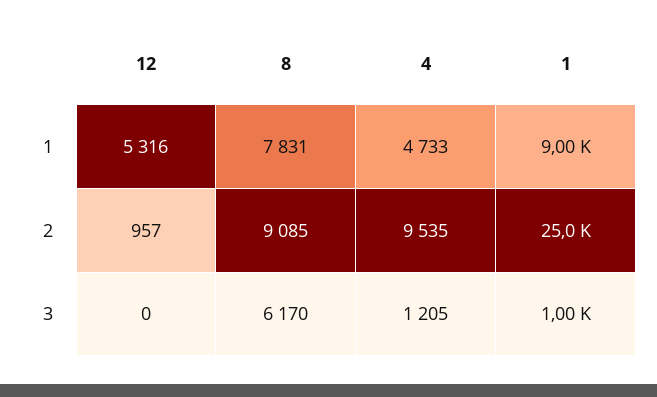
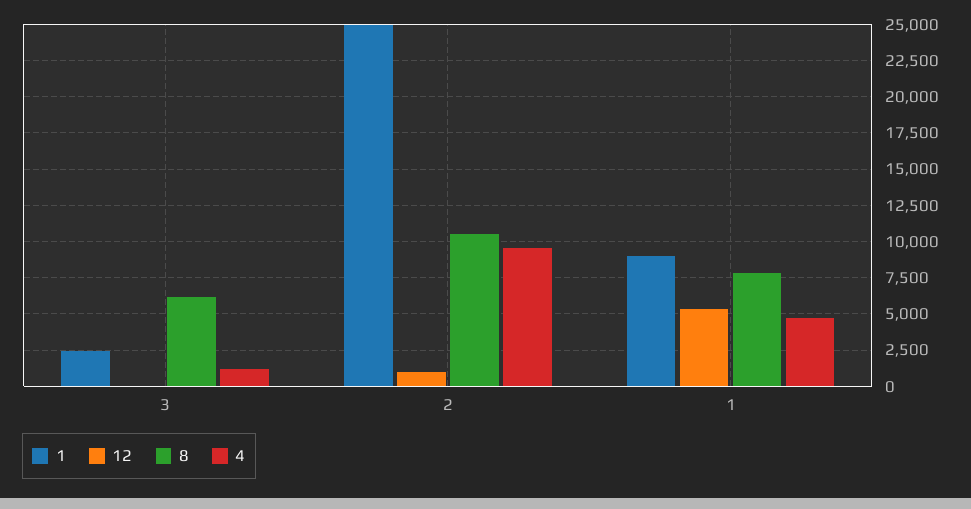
8, 2: 9085 -> 10500
1, 3: 1000 -> 2500

